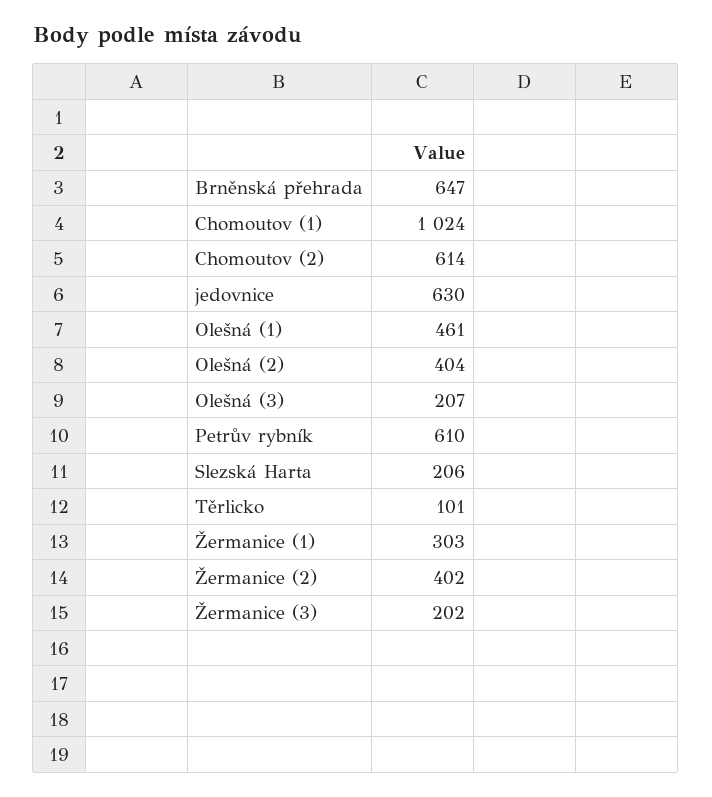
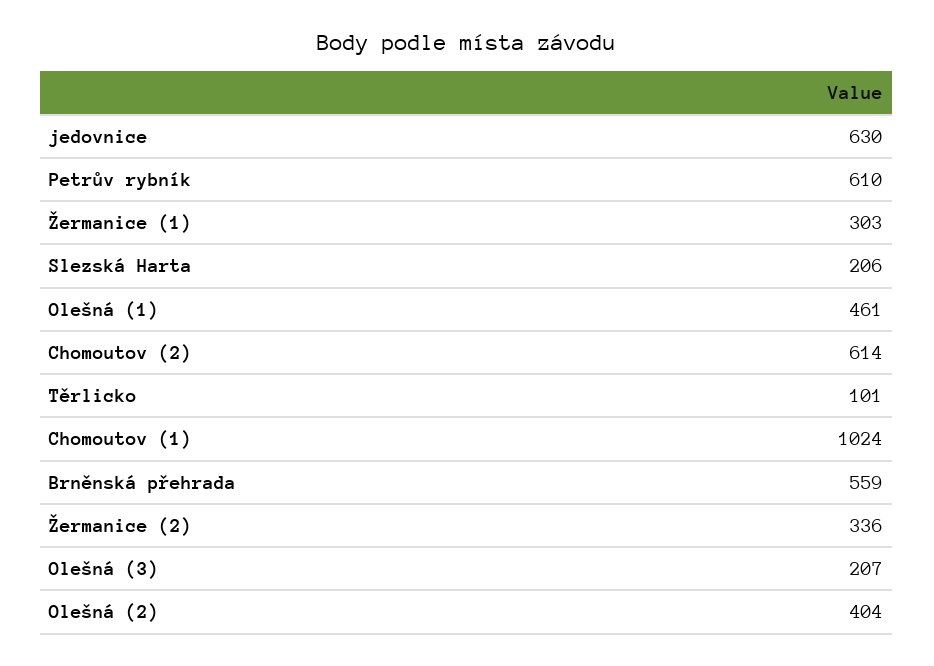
Brněnská přehrada: 647 -> 559
Žermanice (2): 402 -> 336
Žermanice (3): 202 -> none

